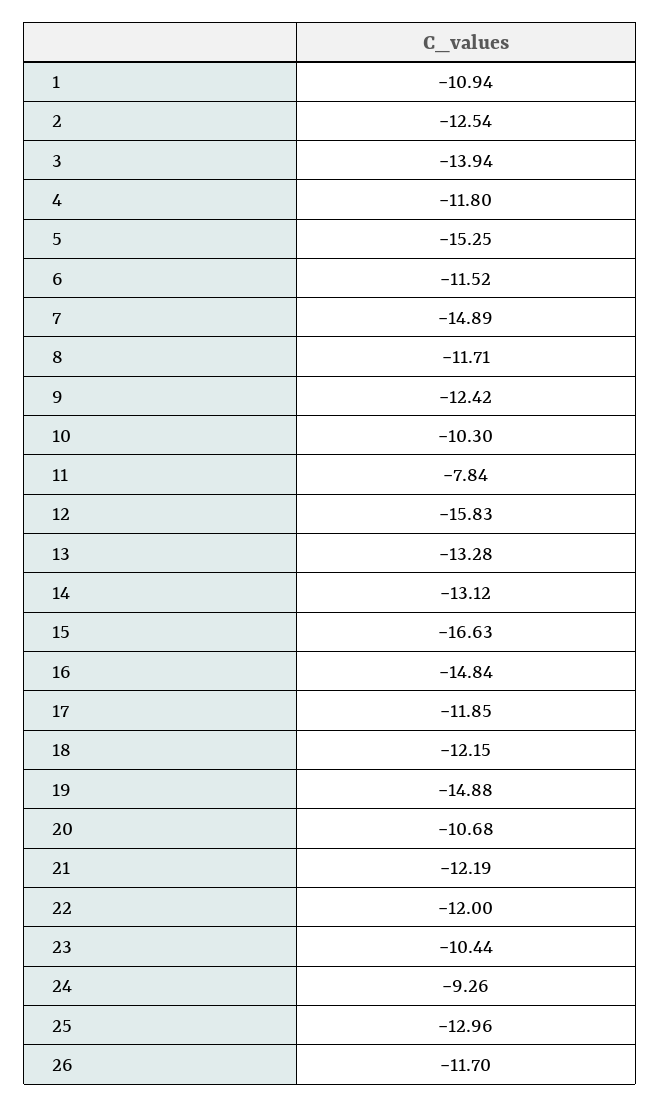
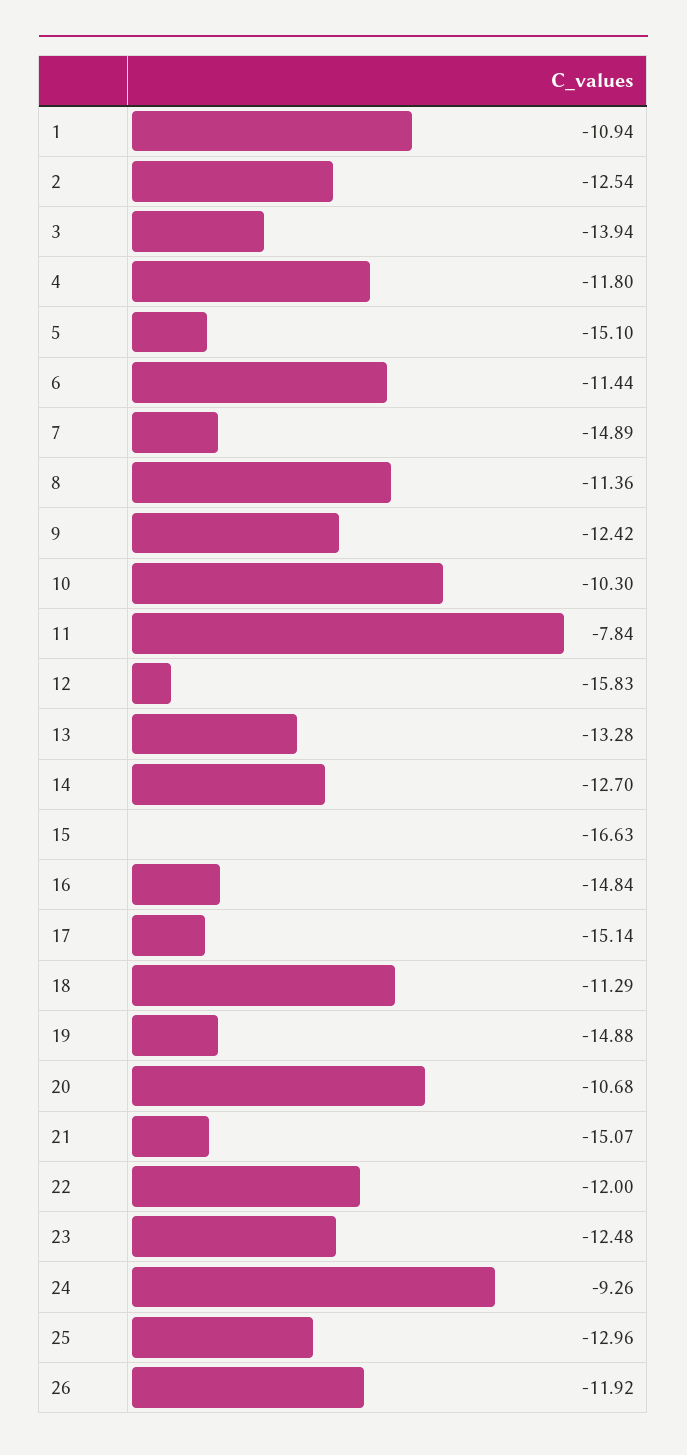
5: -15.25 -> -15.1
6: -11.52 -> -11.44
8: -11.71 -> -11.36
14: -13.12 -> -12.7
17: -11.85 -> -15.14
18: -12.15 -> -11.29
21: -12.19 -> -15.07
23: -10.44 -> -12.48
26: -11.7 -> -11.92

